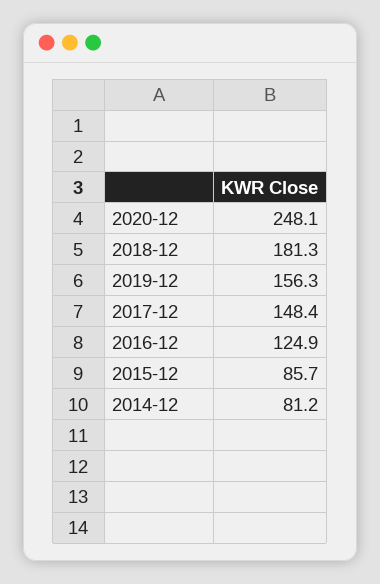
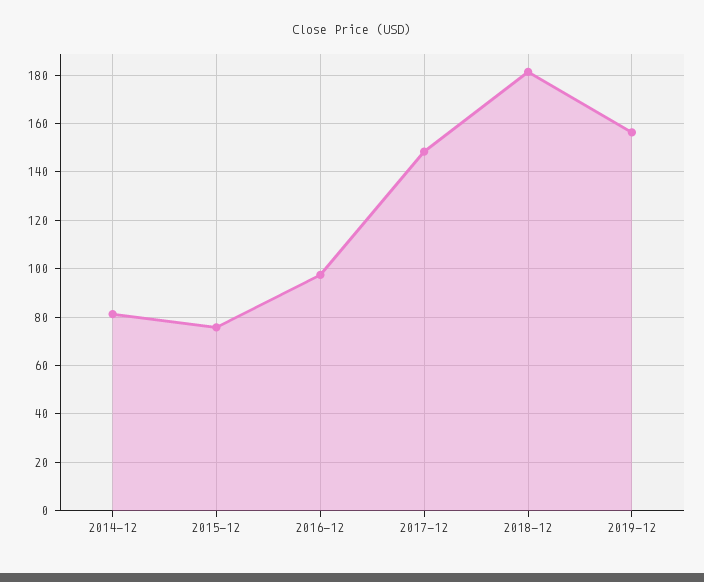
2020-12: 248.1 -> none
2016-12: 124.9 -> 97.5
2015-12: 85.7 -> 75

